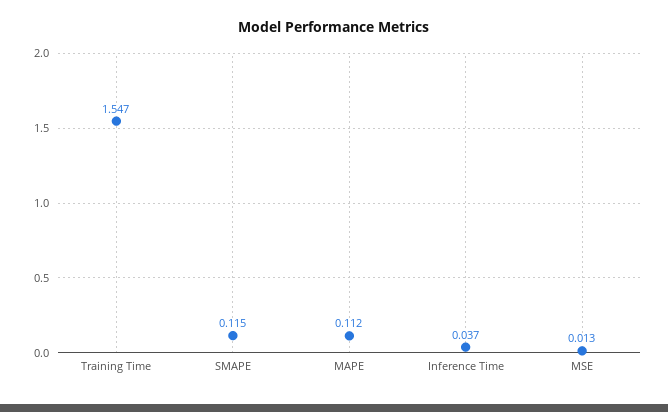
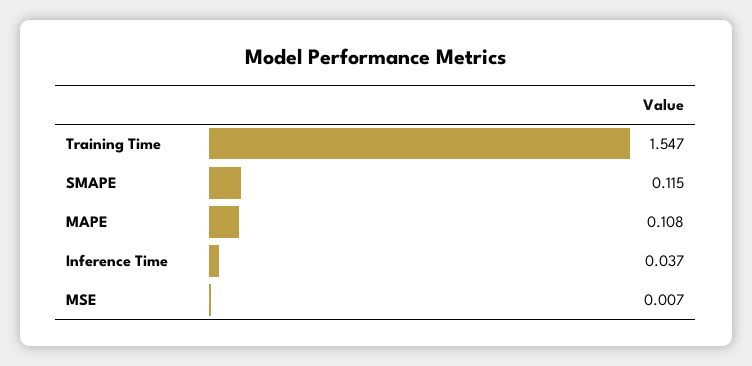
MAPE: 0.112 -> 0.108
MSE: 0.013 -> 0.007

